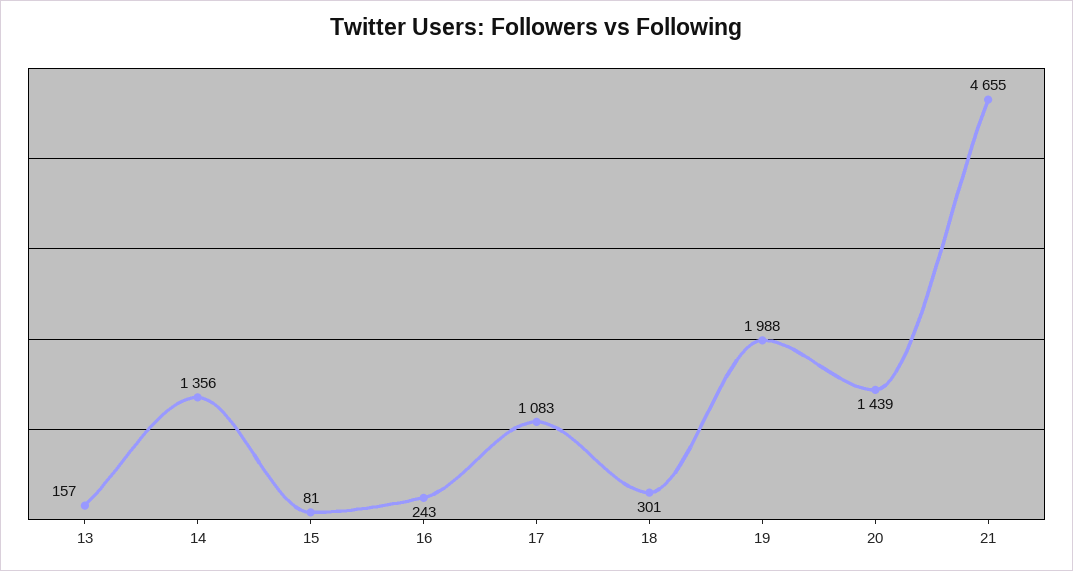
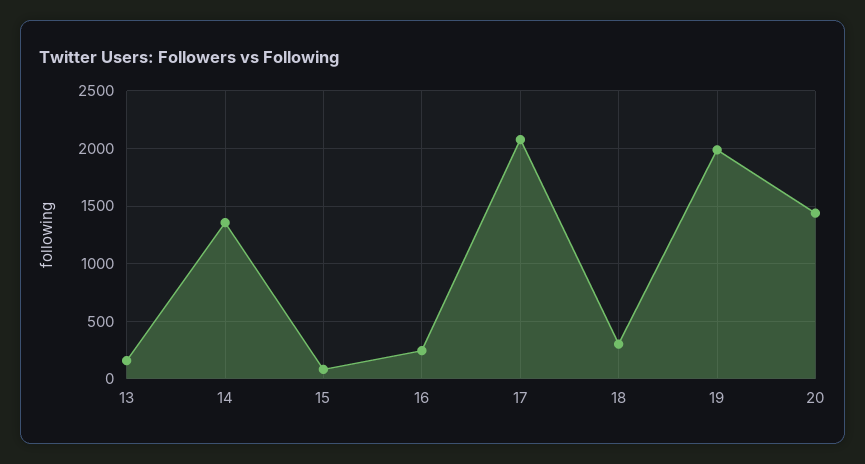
17: 1083 -> 2100
21: 4655 -> none

